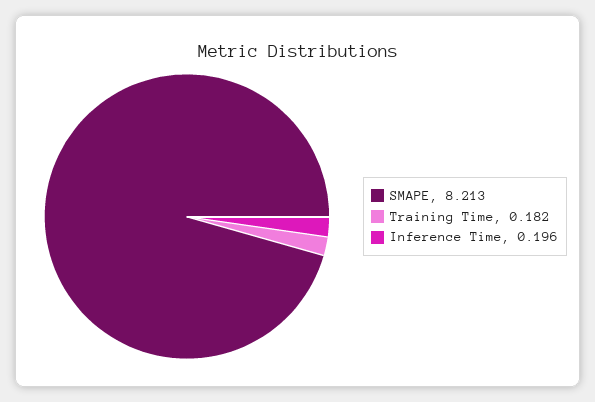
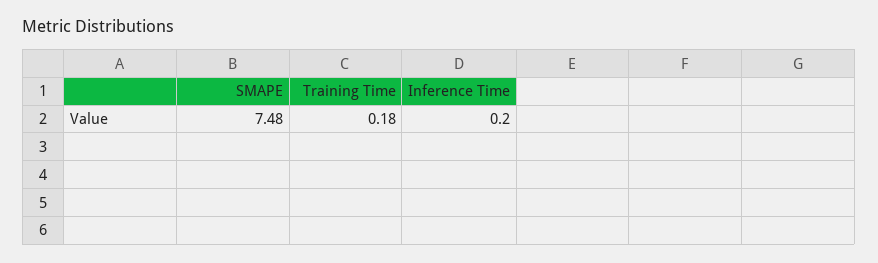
SMAPE: 8.213 -> 7.48

